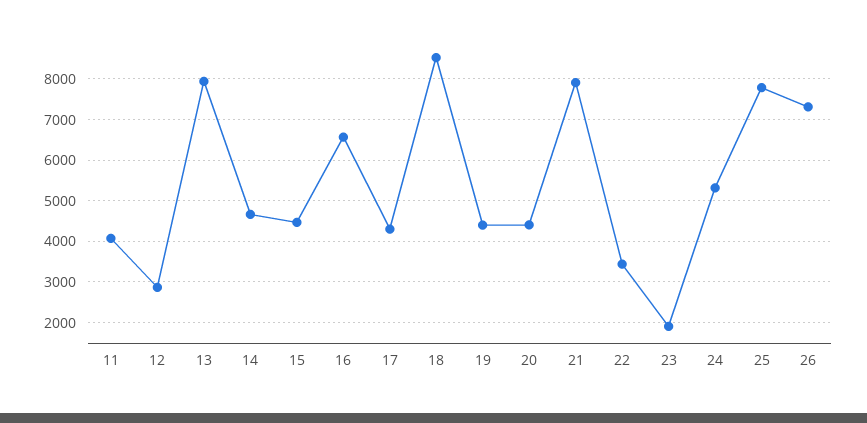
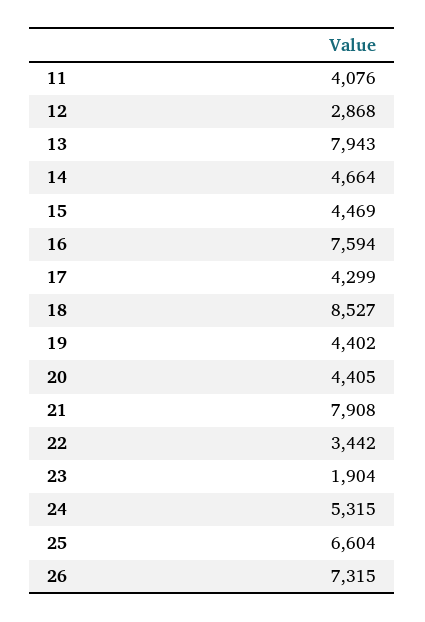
16: 6600 -> 7594
25: 7800 -> 6604

